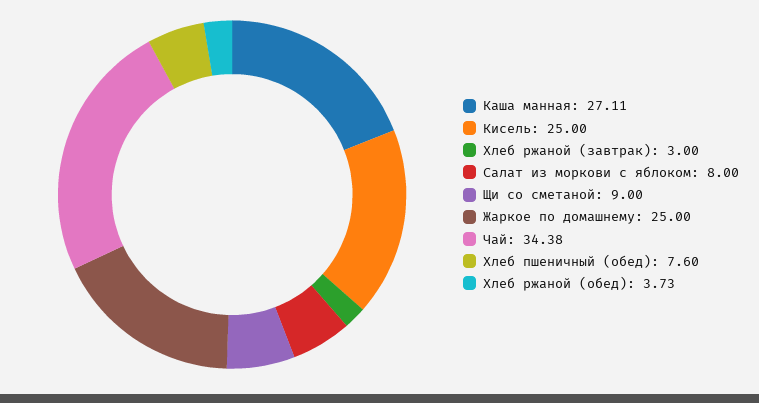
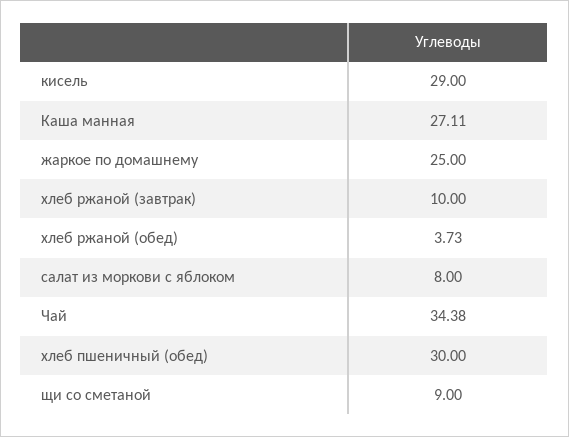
Кисель: 25 -> 29
Хлеб ржаной (завтрак): 3 -> 10
Хлеб пшеничный (обед): 7.6 -> 30

